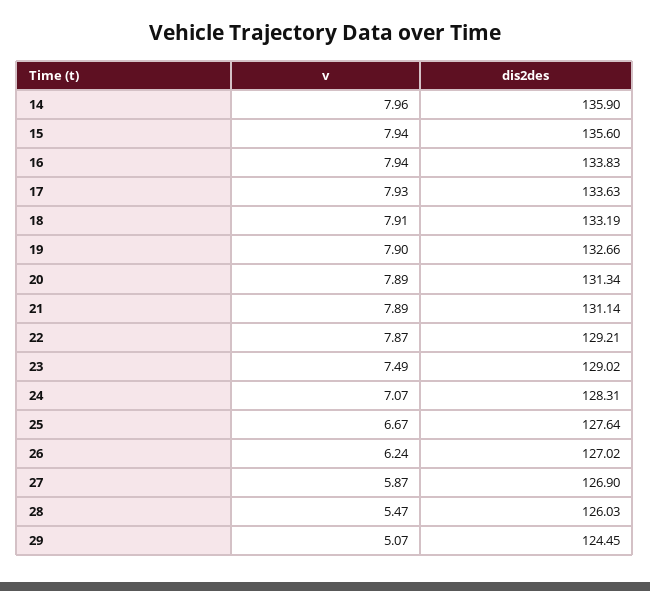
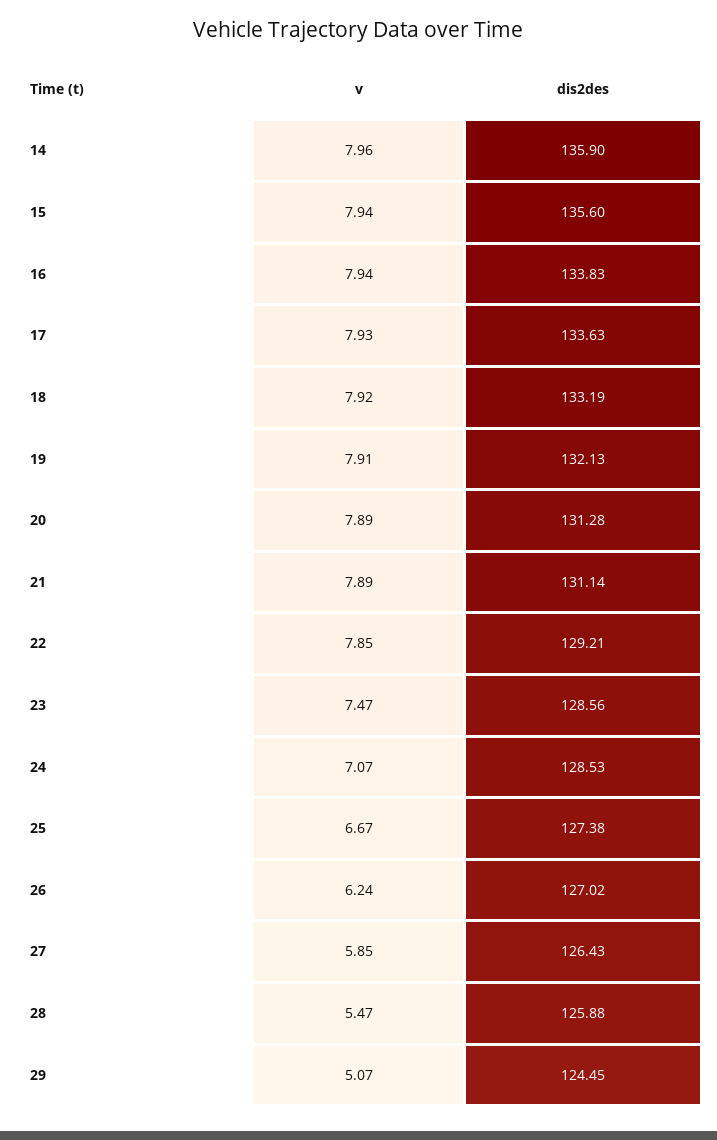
v, 18: 7.91 -> 7.92
v, 19: 7.9 -> 7.91
dis2des, 19: 132.66 -> 132.13
dis2des, 20: 131.34 -> 131.28
v, 22: 7.87 -> 7.85
v, 23: 7.49 -> 7.47
dis2des, 23: 129.02 -> 128.56
dis2des, 24: 128.31 -> 128.53
dis2des, 25: 127.64 -> 127.38
v, 27: 5.87 -> 5.85
dis2des, 27: 126.9 -> 126.43
dis2des, 28: 126.03 -> 125.88

